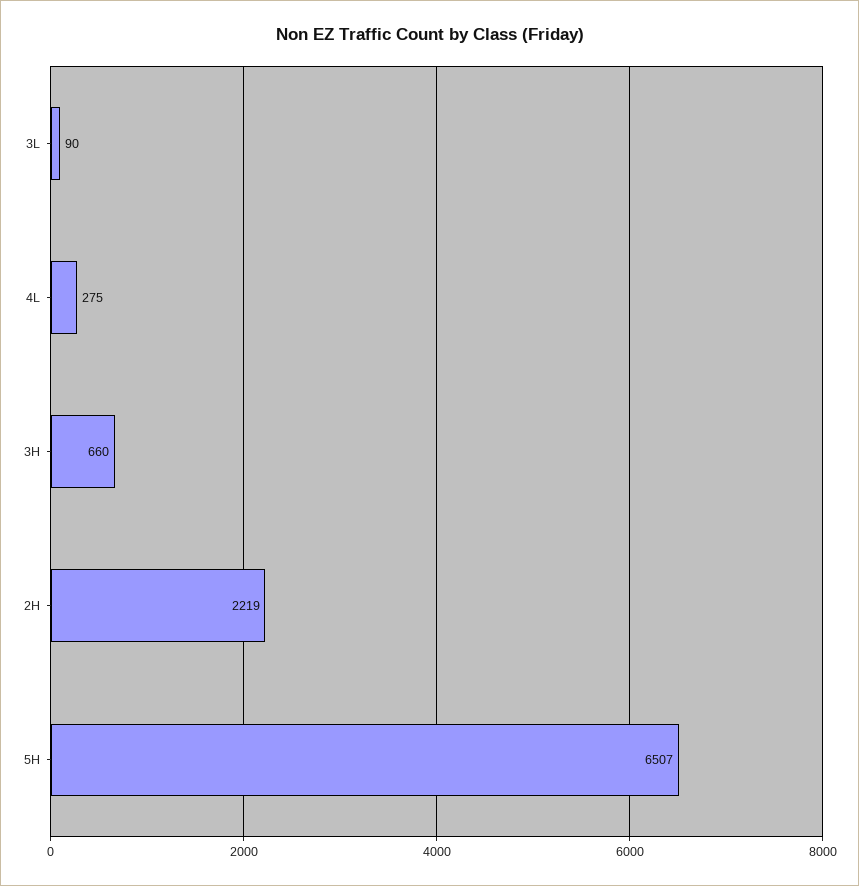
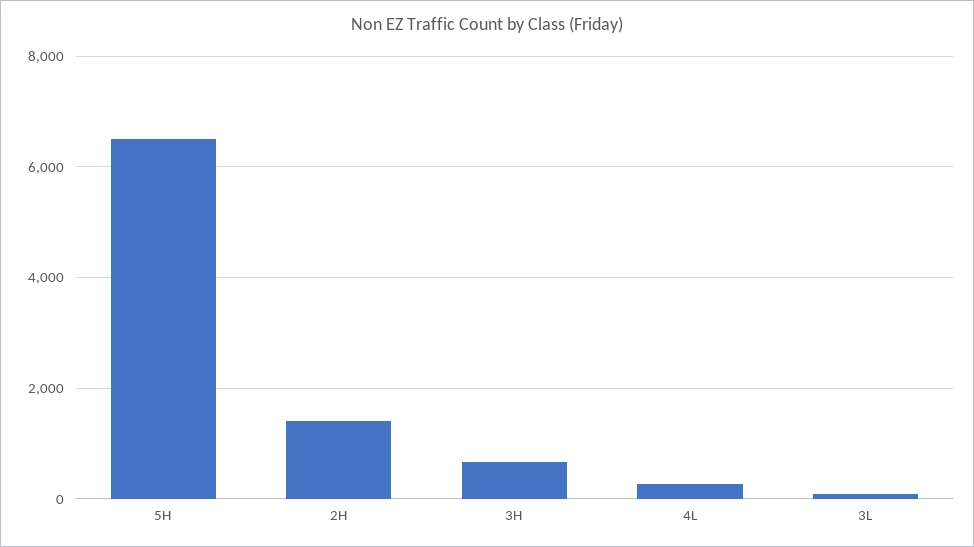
2H: 2219 -> 1400

